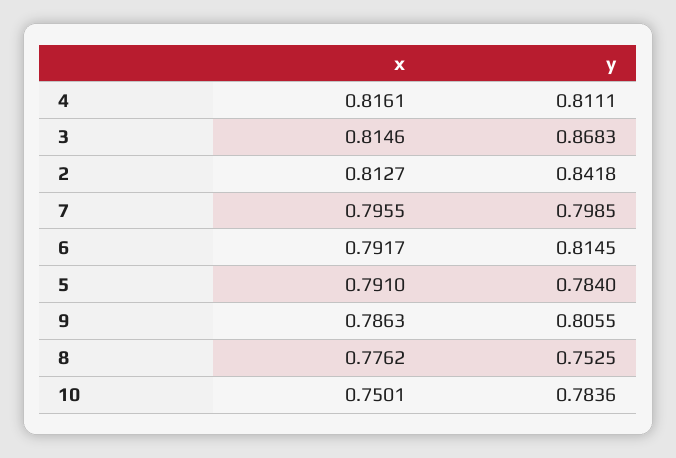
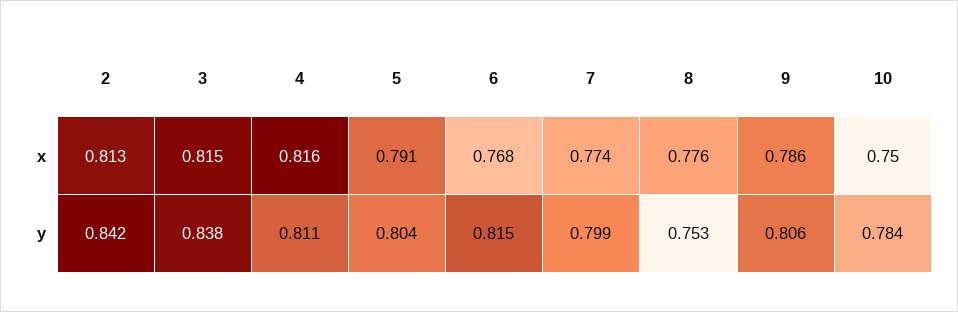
y, 3: 0.8683 -> 0.838
x, 7: 0.7955 -> 0.774
x, 6: 0.7917 -> 0.768
y, 5: 0.784 -> 0.804

